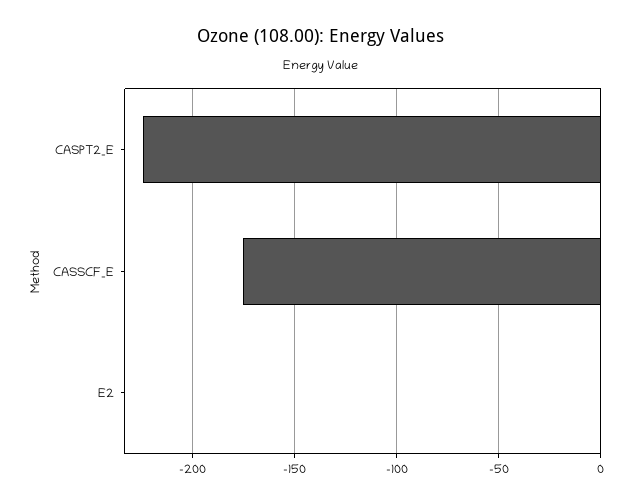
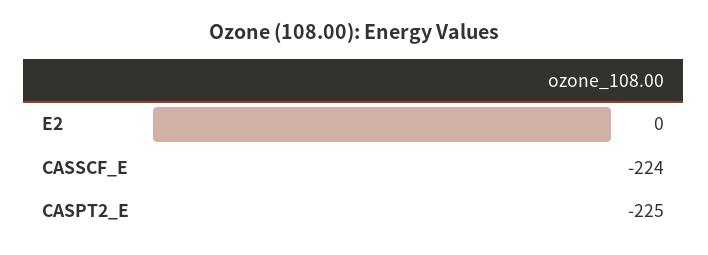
CASSCF_E: -175 -> -224

